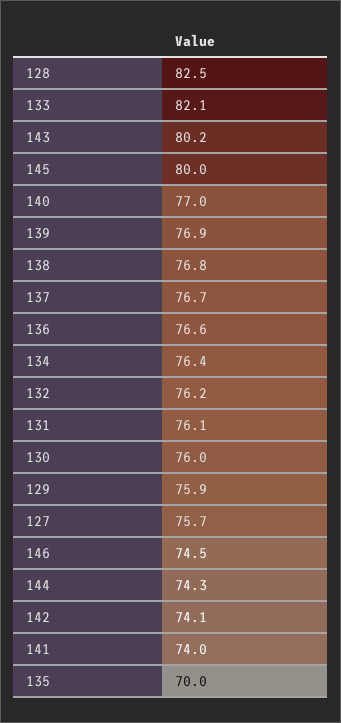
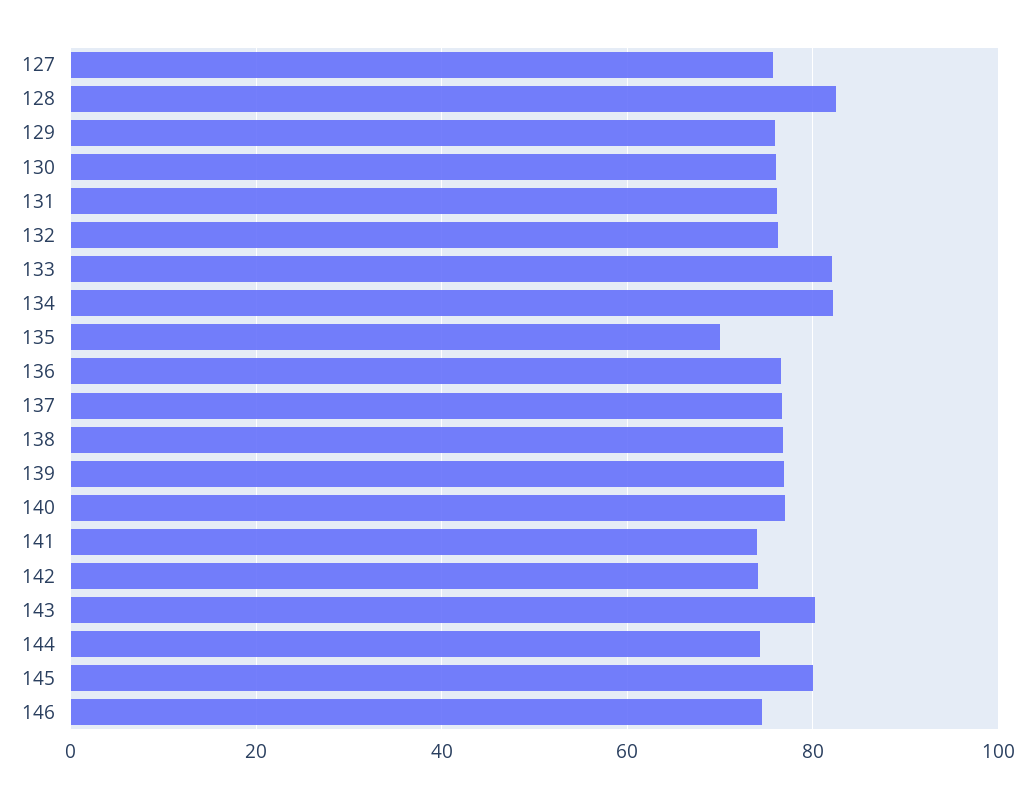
134: 76.4 -> 82

